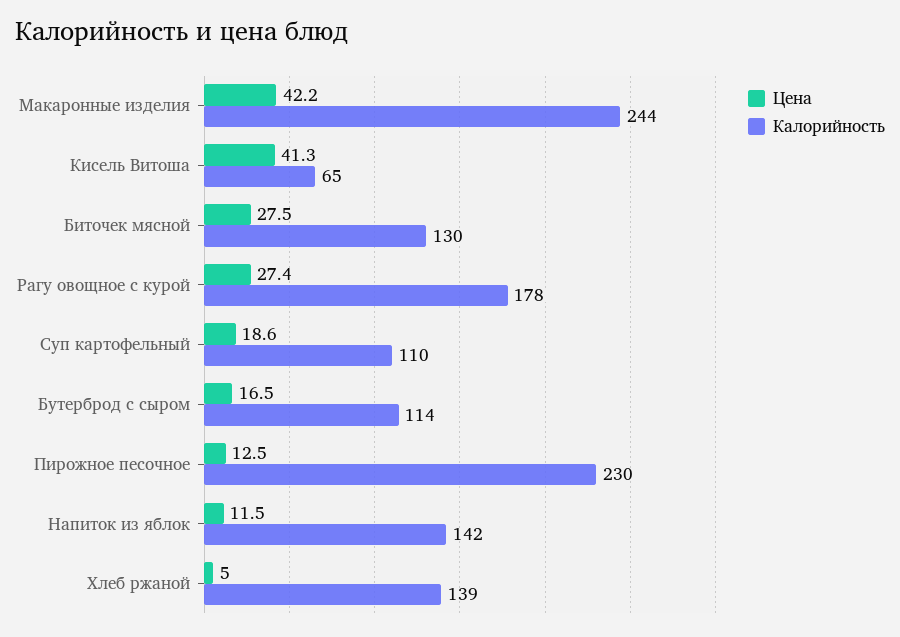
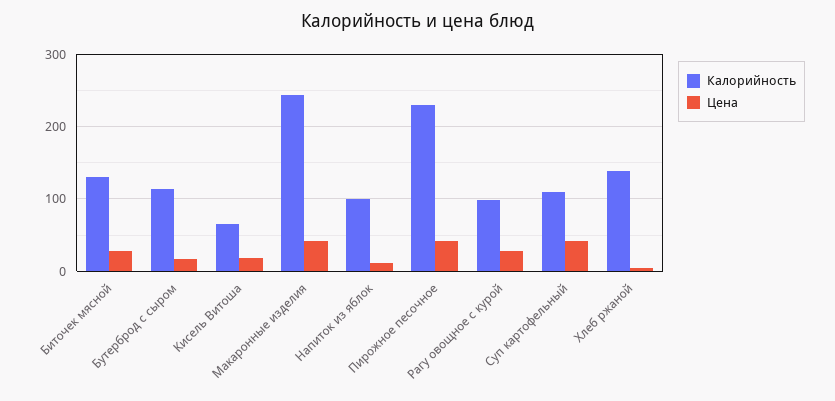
Цена, Кисель Витоша: 41.3 -> 20
Калорийность, Рагу овощное с курой: 178 -> 100
Цена, Суп картофельный: 18.6 -> 40
Цена, Пирожное песочное: 12.5 -> 40
Калорийность, Напиток из яблок: 142 -> 100

